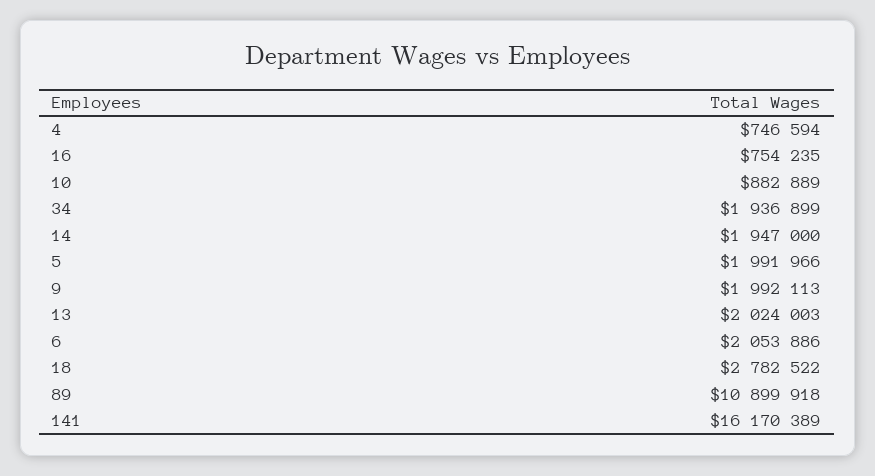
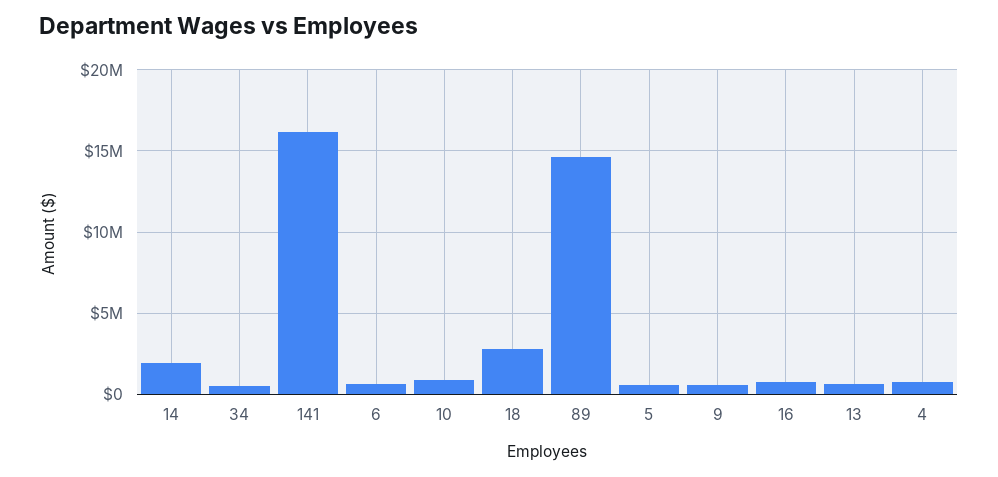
34: 1936899 -> 500000
5: 1991966 -> 500000
9: 1992113 -> 500000
13: 2024003 -> 500000
6: 2053886 -> 500000
89: 10899918 -> 14500000

